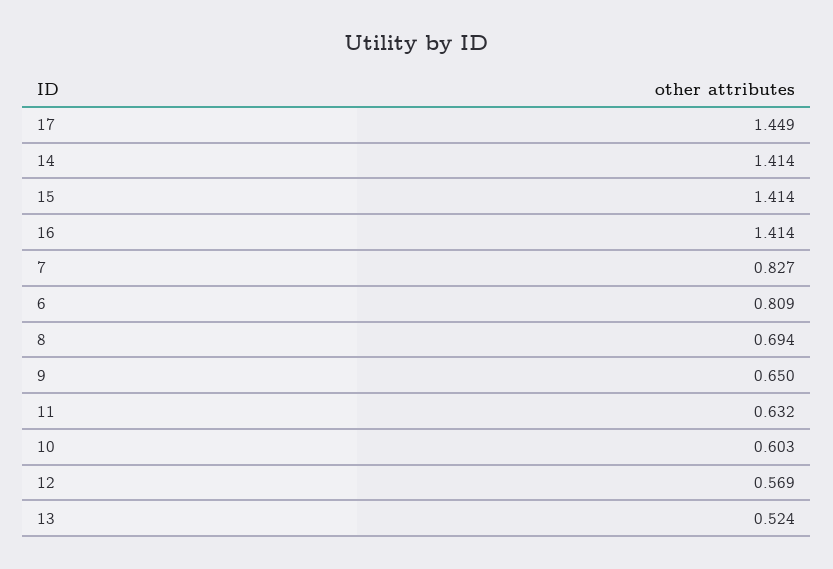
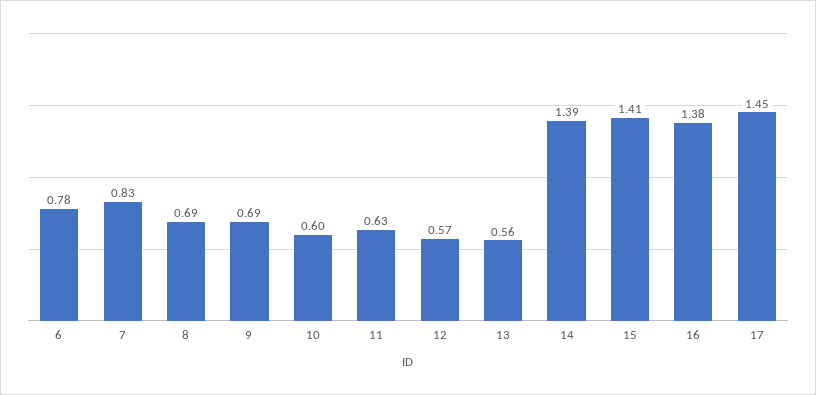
14: 1.414 -> 1.39
16: 1.414 -> 1.38
6: 0.809 -> 0.78
9: 0.65 -> 0.69
13: 0.524 -> 0.56

